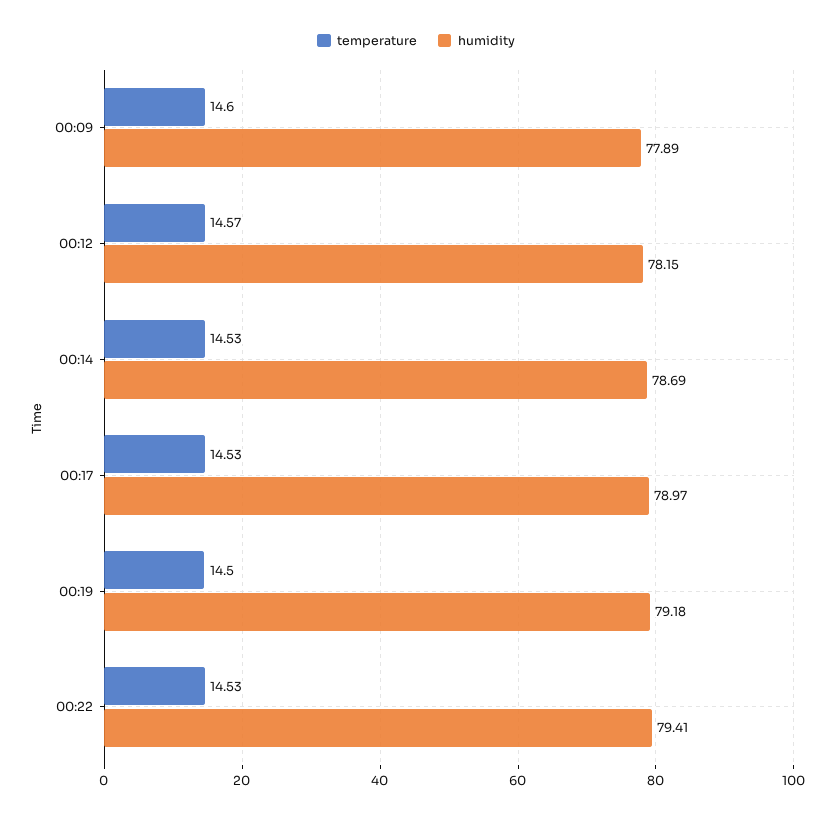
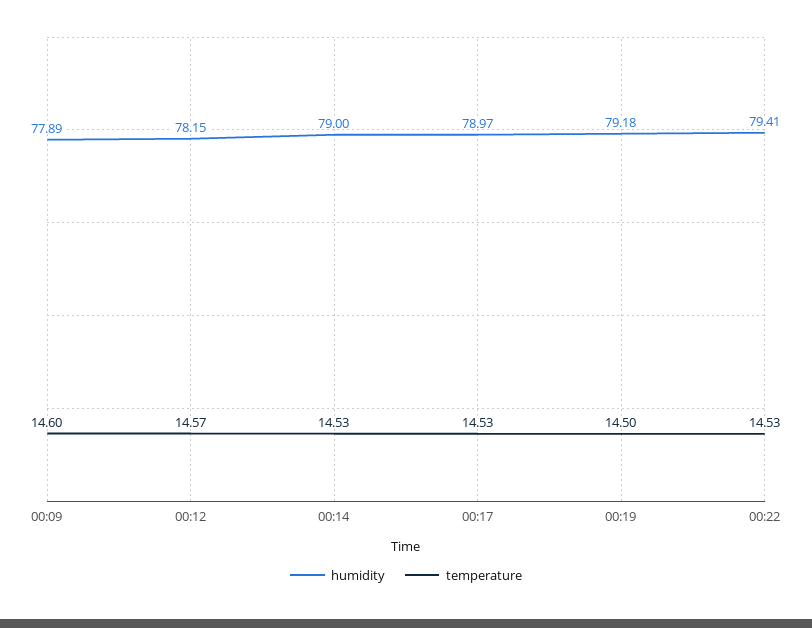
humidity, 00:14: 78.69 -> 79

